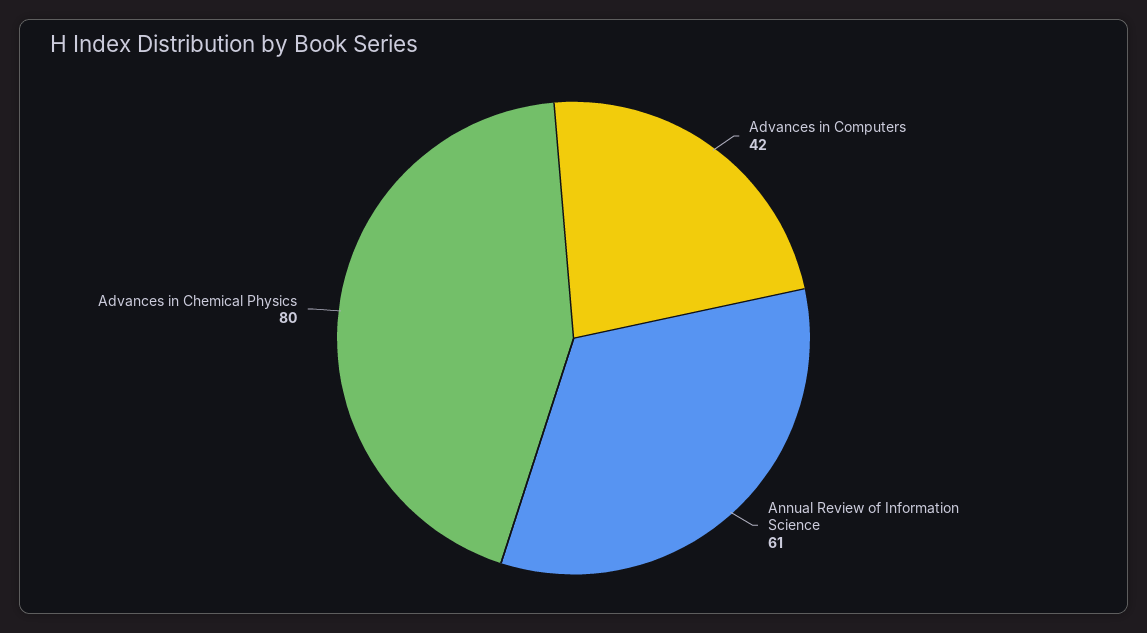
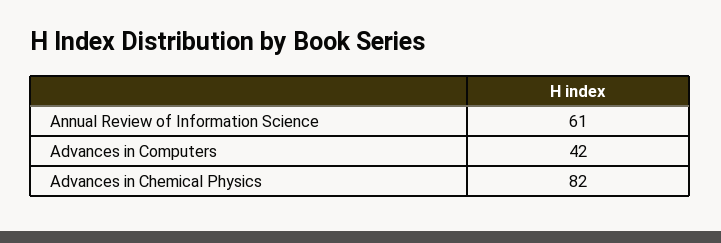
Advances in Chemical Physics: 80 -> 82

